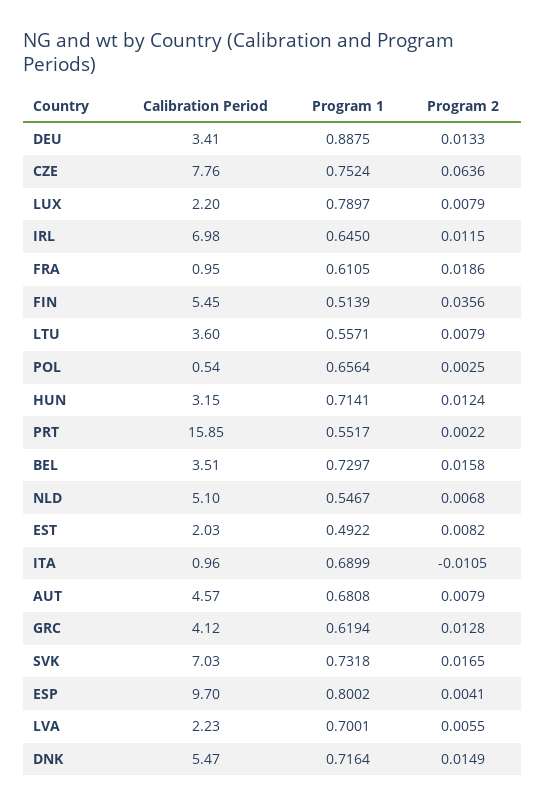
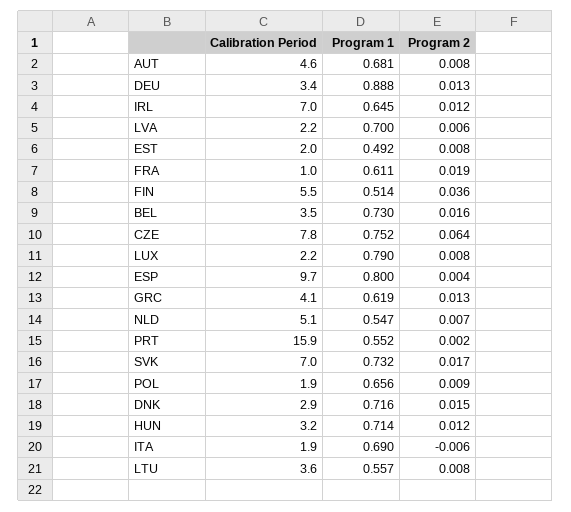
Calibration Period, POL: 0.54 -> 1.9
Program 2, POL: 0.0025 -> 0.009
Calibration Period, ITA: 0.96 -> 1.9
Program 2, ITA: -0.0105 -> -0.006
Calibration Period, DNK: 5.47 -> 2.9

